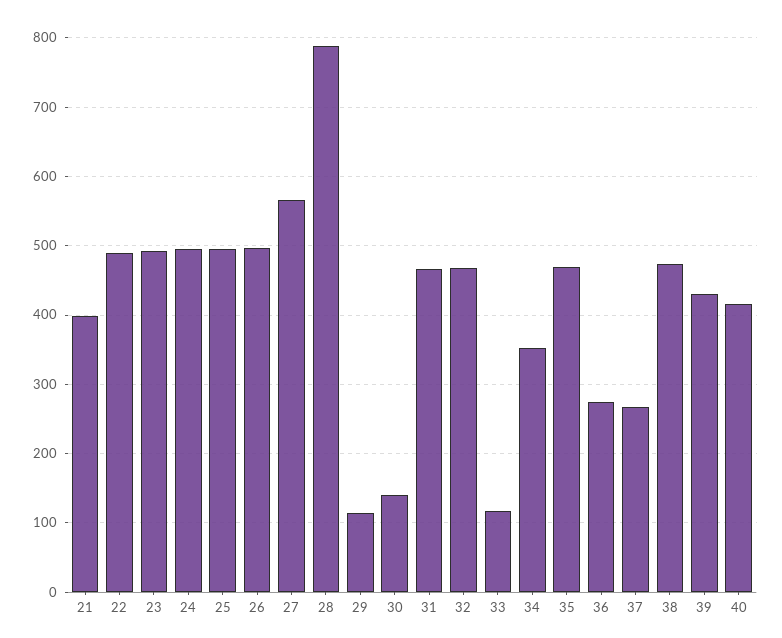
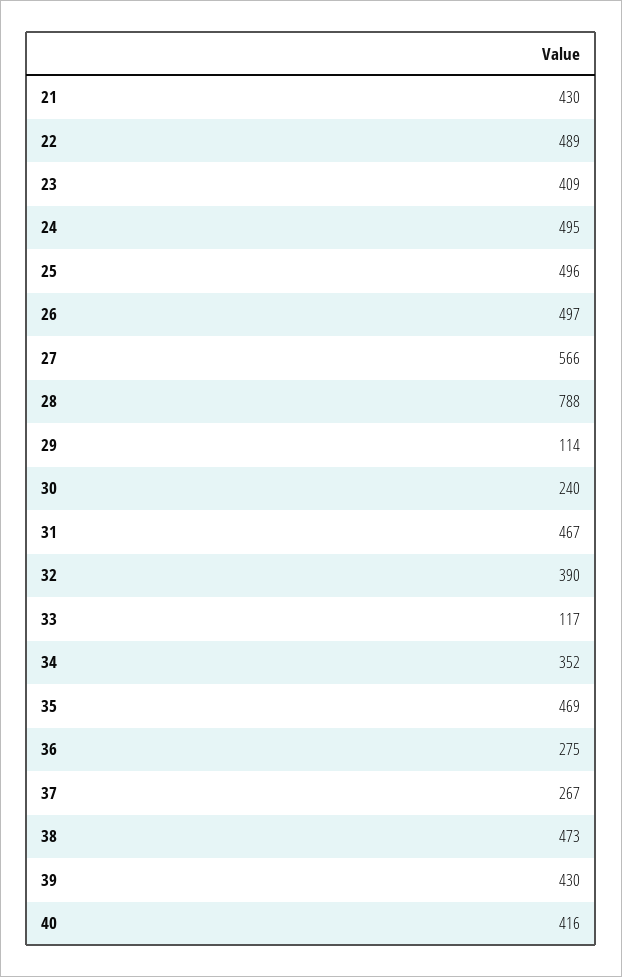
21: 400 -> 430
23: 490 -> 409
30: 140 -> 240
32: 470 -> 390

